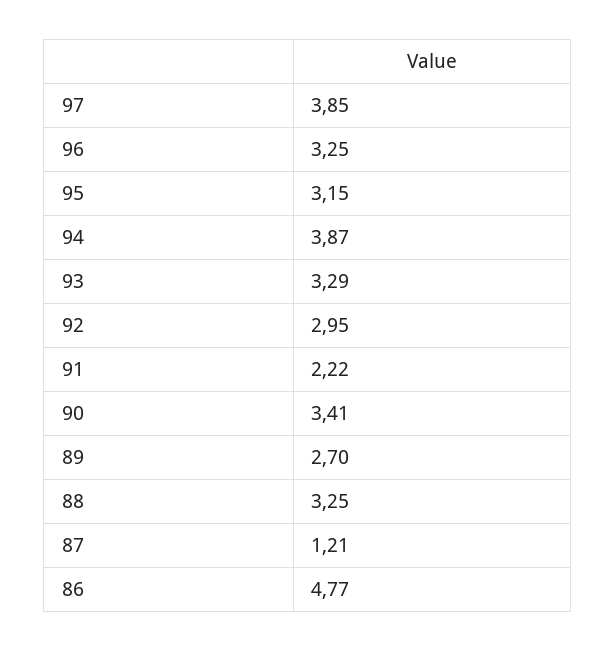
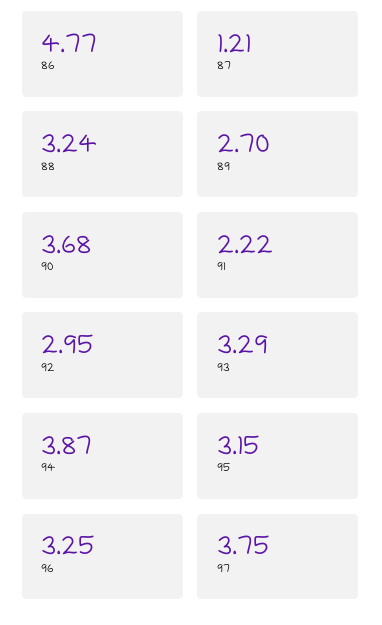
97: 3.85 -> 3.75
90: 3.41 -> 3.68
88: 3.25 -> 3.24

